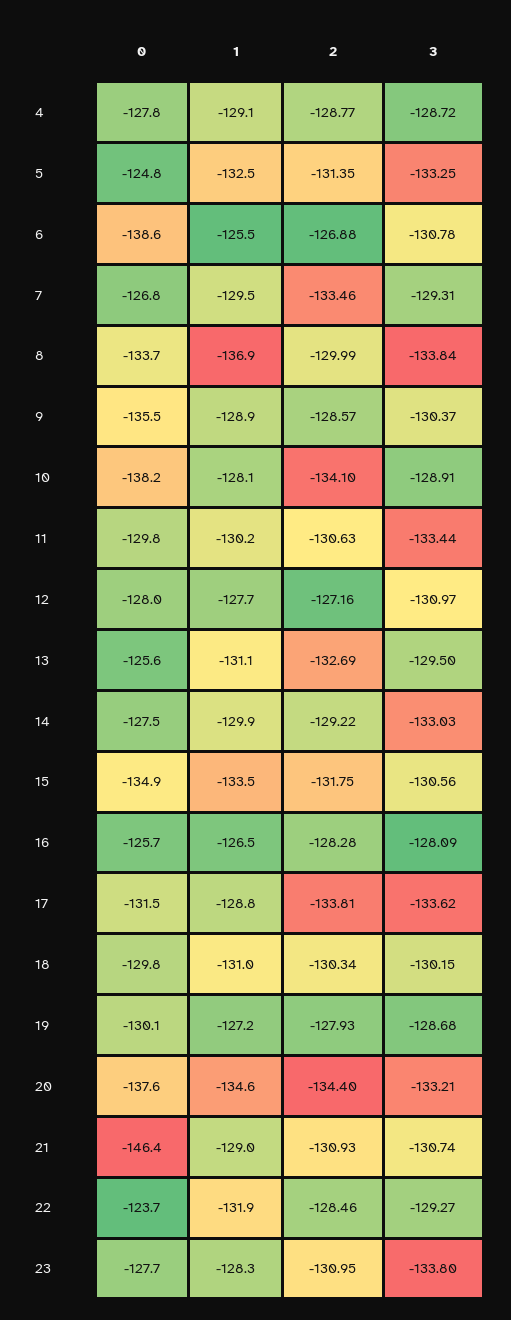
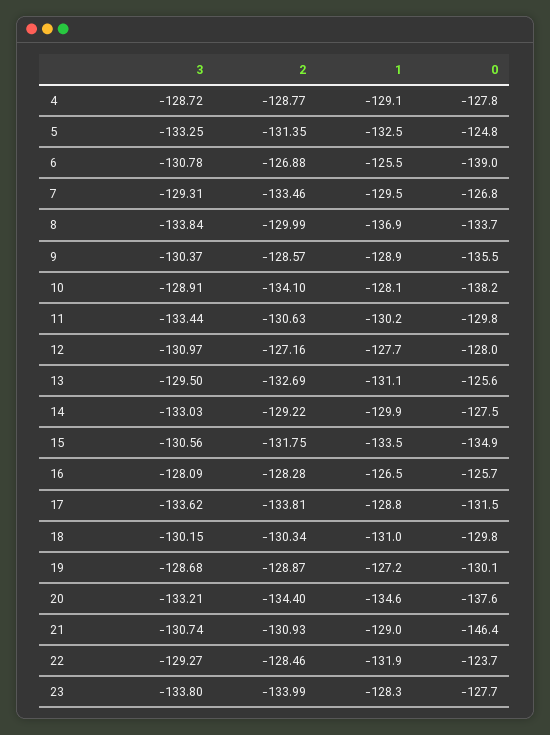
0, 6: -138.6 -> -139
2, 19: -127.93 -> -128.87
2, 23: -130.95 -> -133.99

